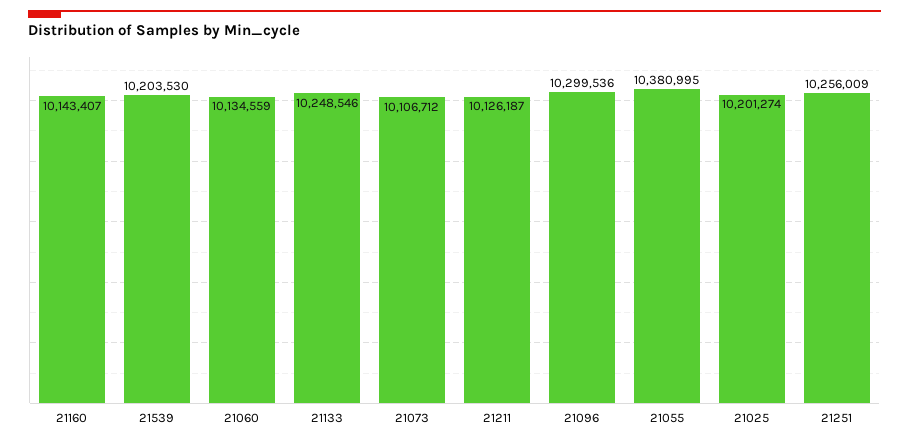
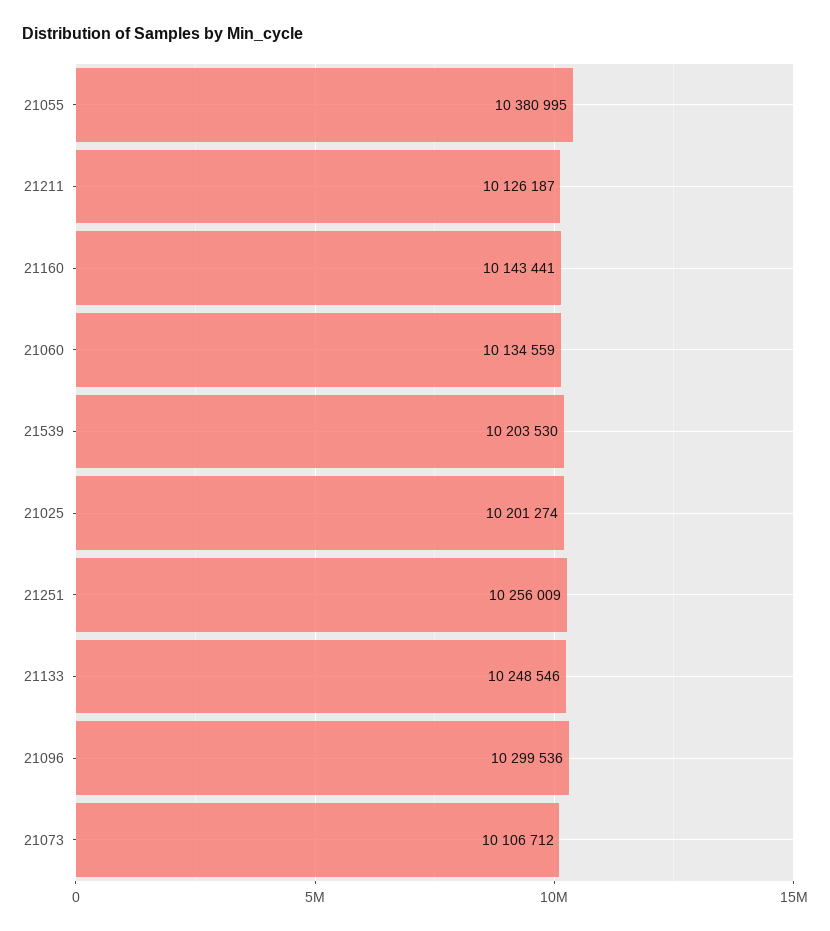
21160: 10143407 -> 10143441

